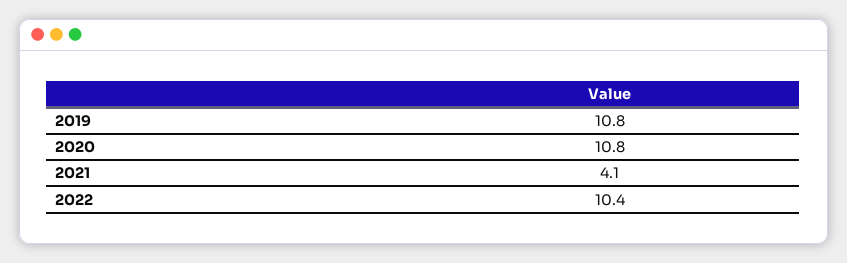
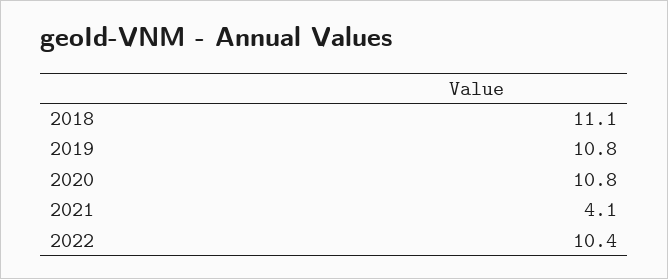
2018: none -> 11.1

